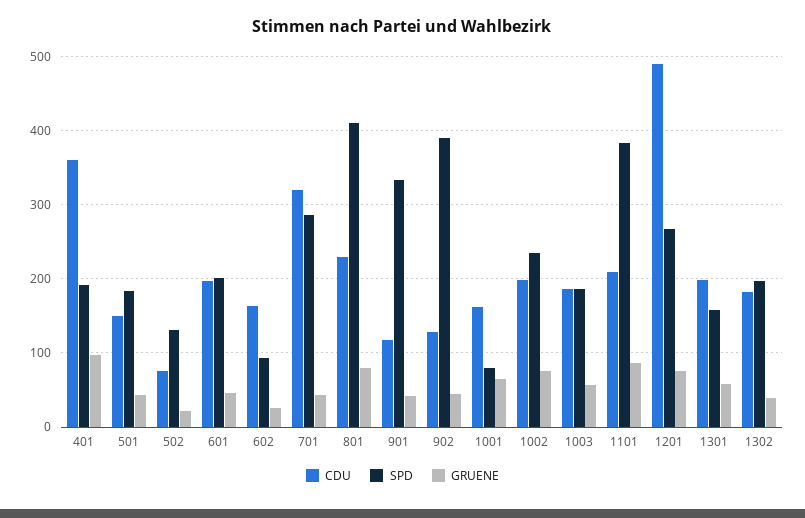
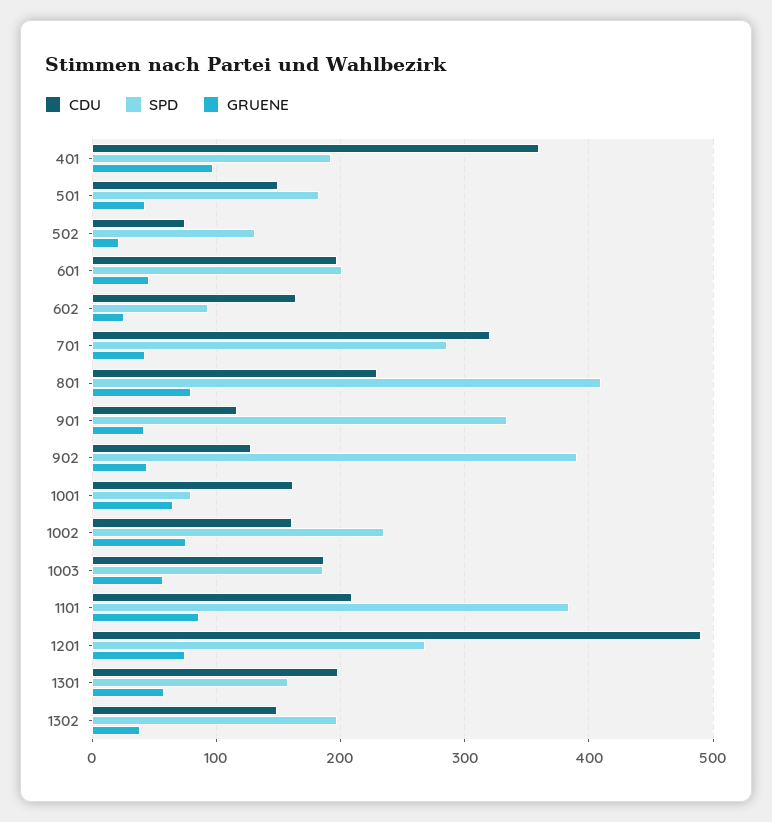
CDU, 1002: 200 -> 160
CDU, 1302: 180 -> 150

